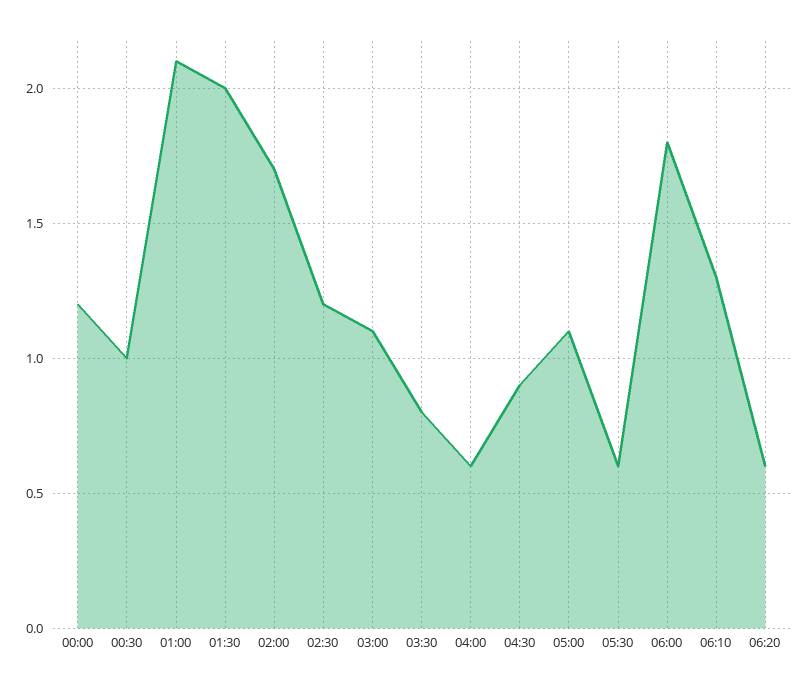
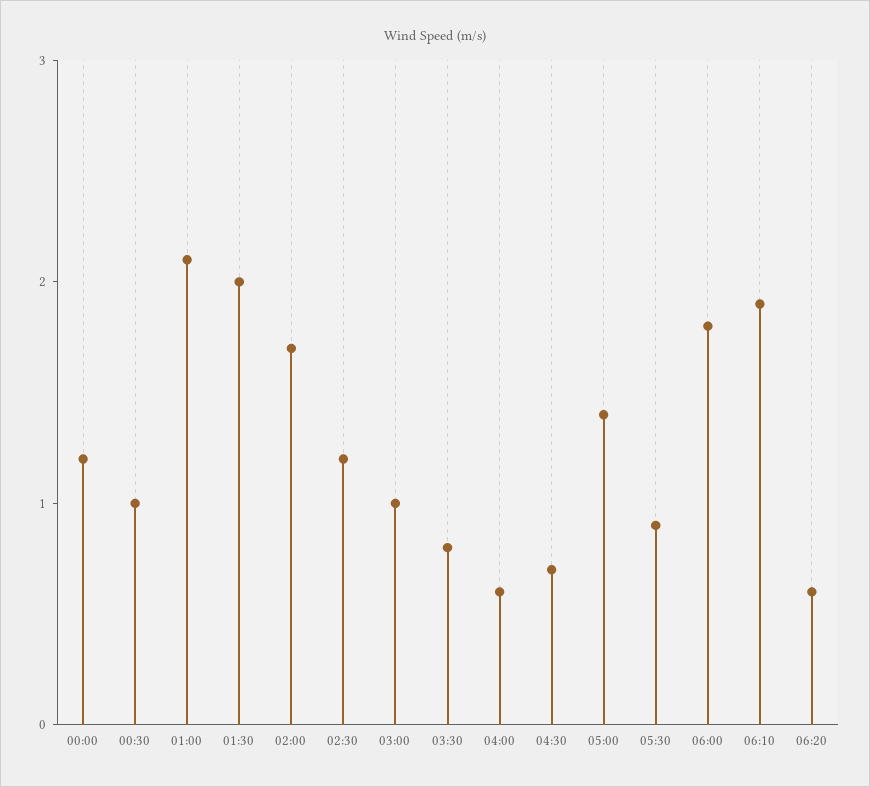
03:00: 1.1 -> 1
04:30: 0.9 -> 0.7
05:00: 1.1 -> 1.4
05:30: 0.6 -> 0.9
06:10: 1.3 -> 1.9

